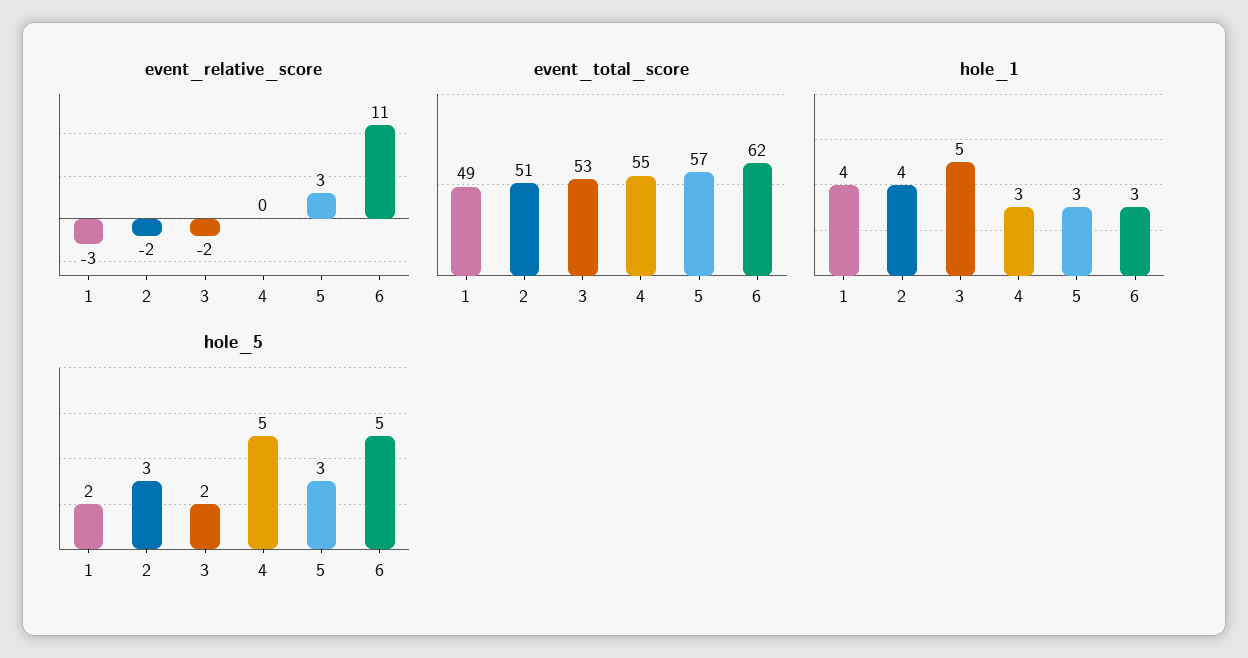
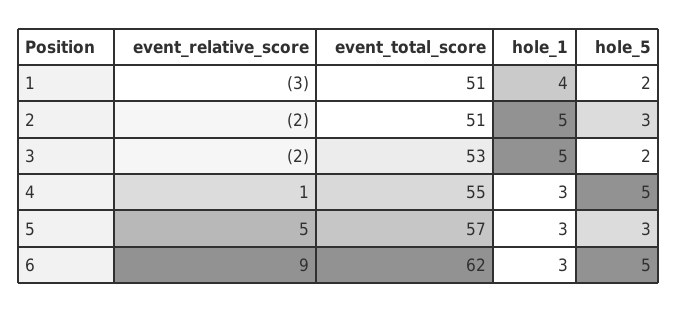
event_relative_score, 4: 0 -> 1
event_relative_score, 5: 3 -> 5
event_relative_score, 6: 11 -> 9
event_total_score, 1: 49 -> 51
hole_1, 2: 4 -> 5

